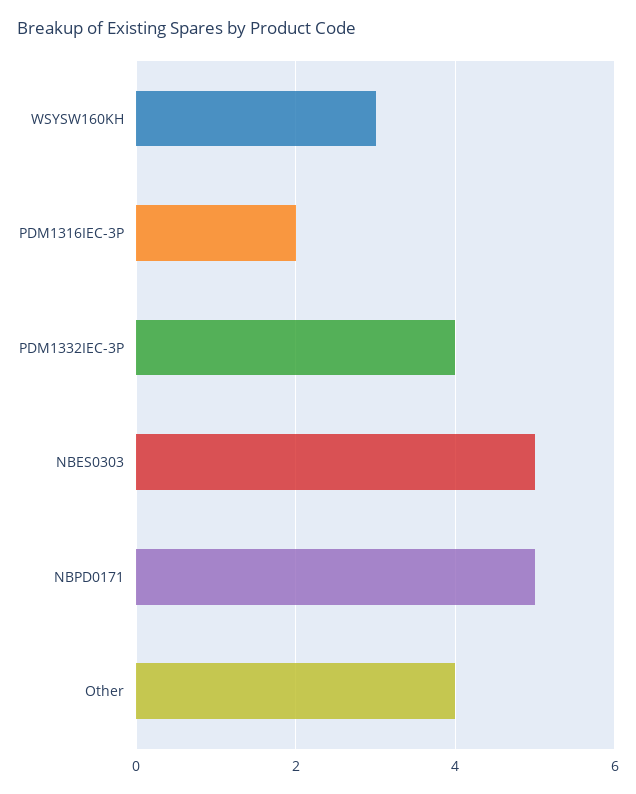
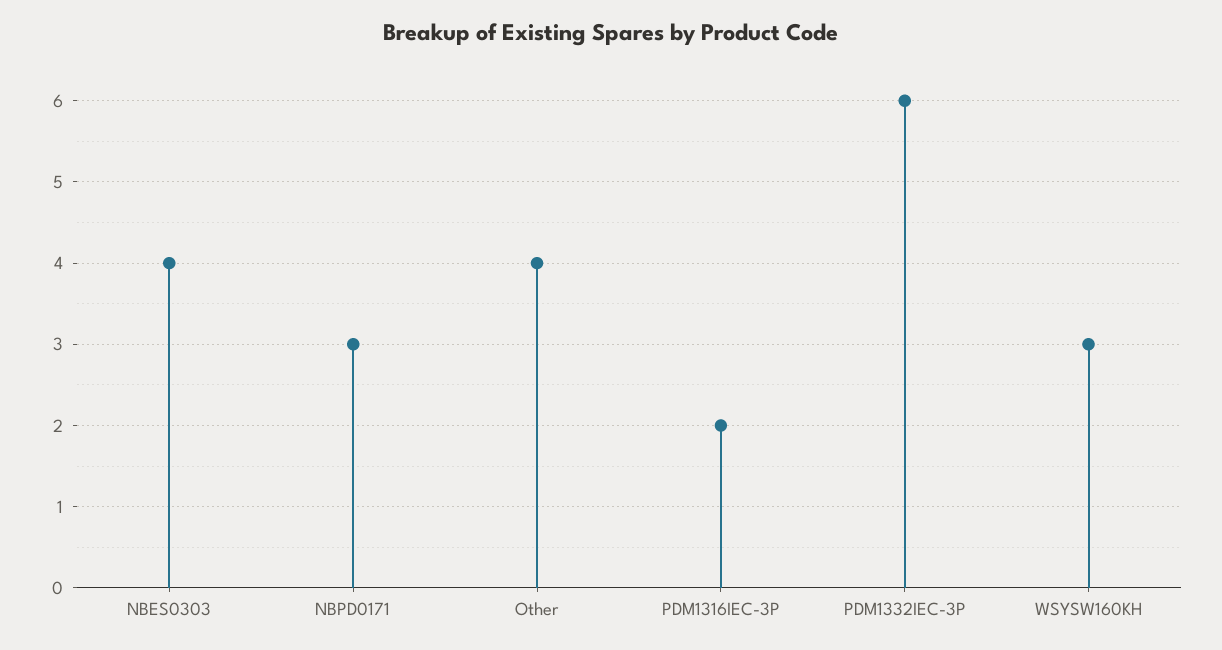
PDM1332IEC-3P: 4 -> 6
NBES0303: 5 -> 4
NBPD0171: 5 -> 3

